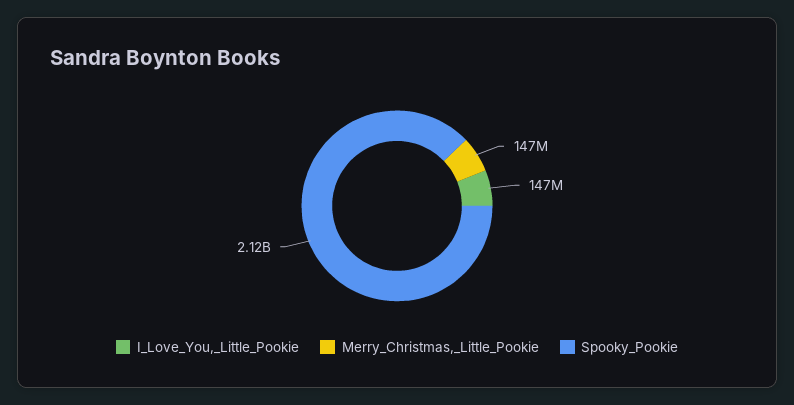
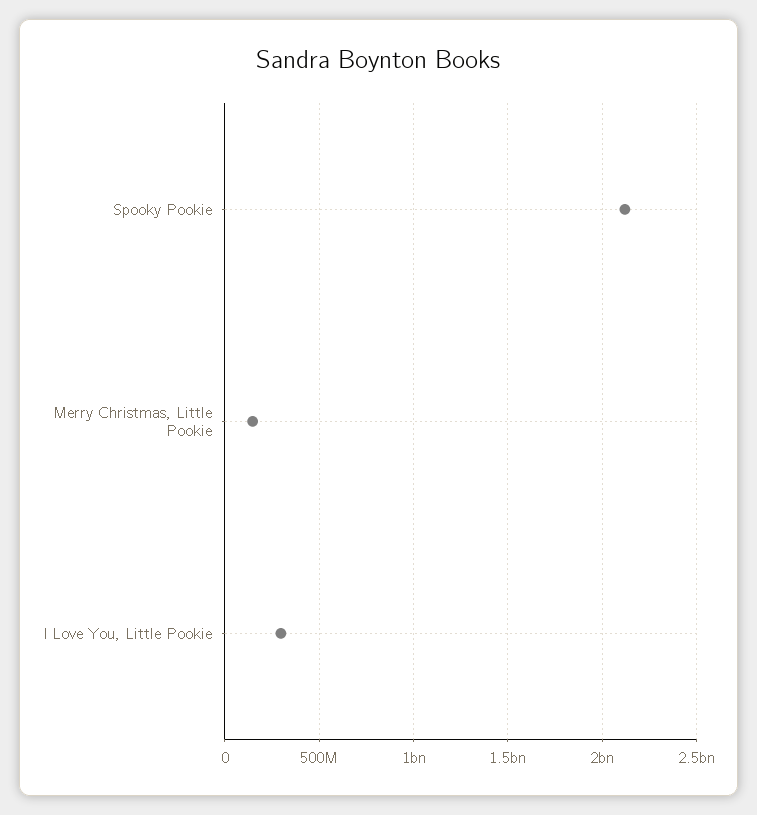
I_Love_You,_Little_Pookie: 147000000 -> 300000000

